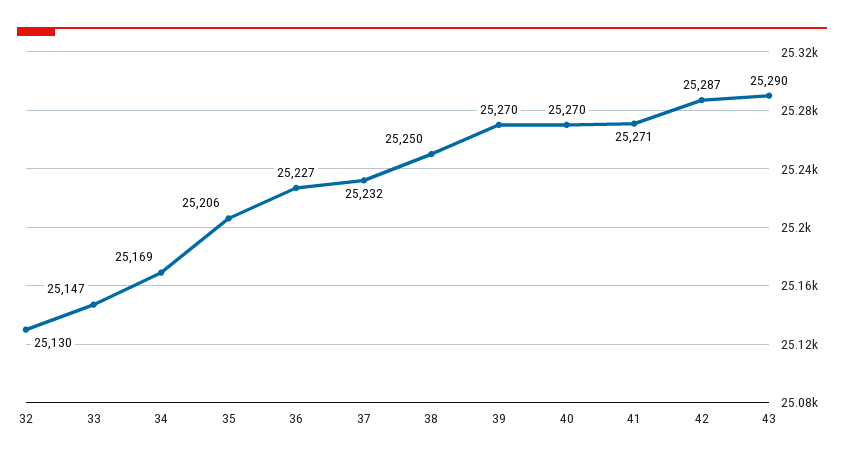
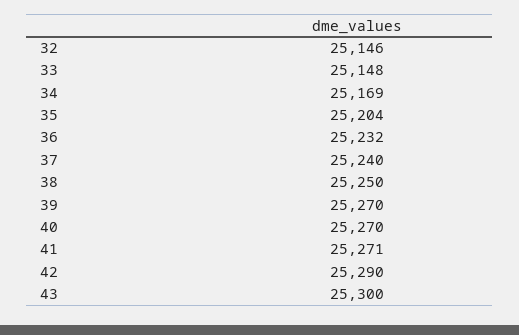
32: 25130 -> 25146
33: 25147 -> 25148
35: 25206 -> 25204
36: 25227 -> 25232
37: 25232 -> 25240
42: 25287 -> 25290
43: 25290 -> 25300

